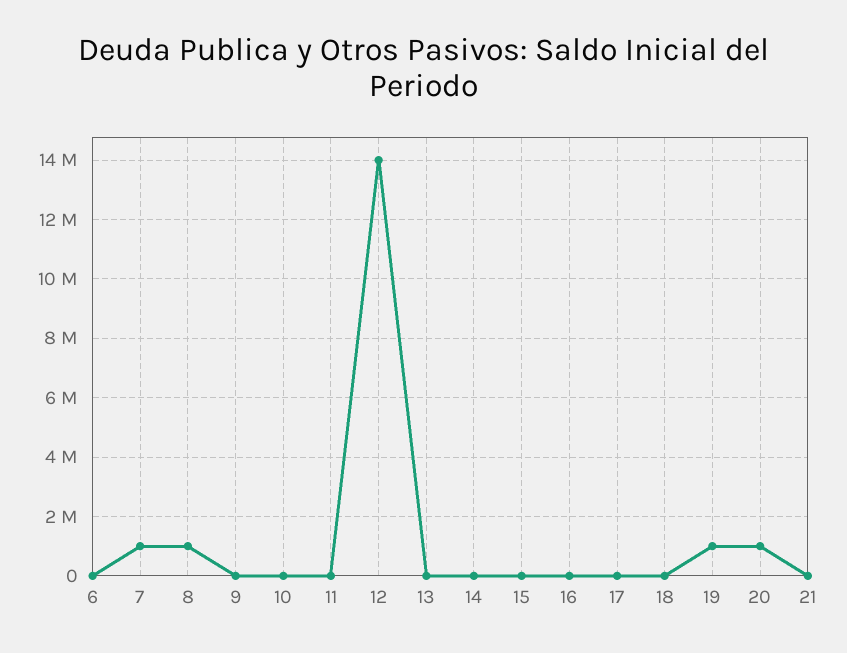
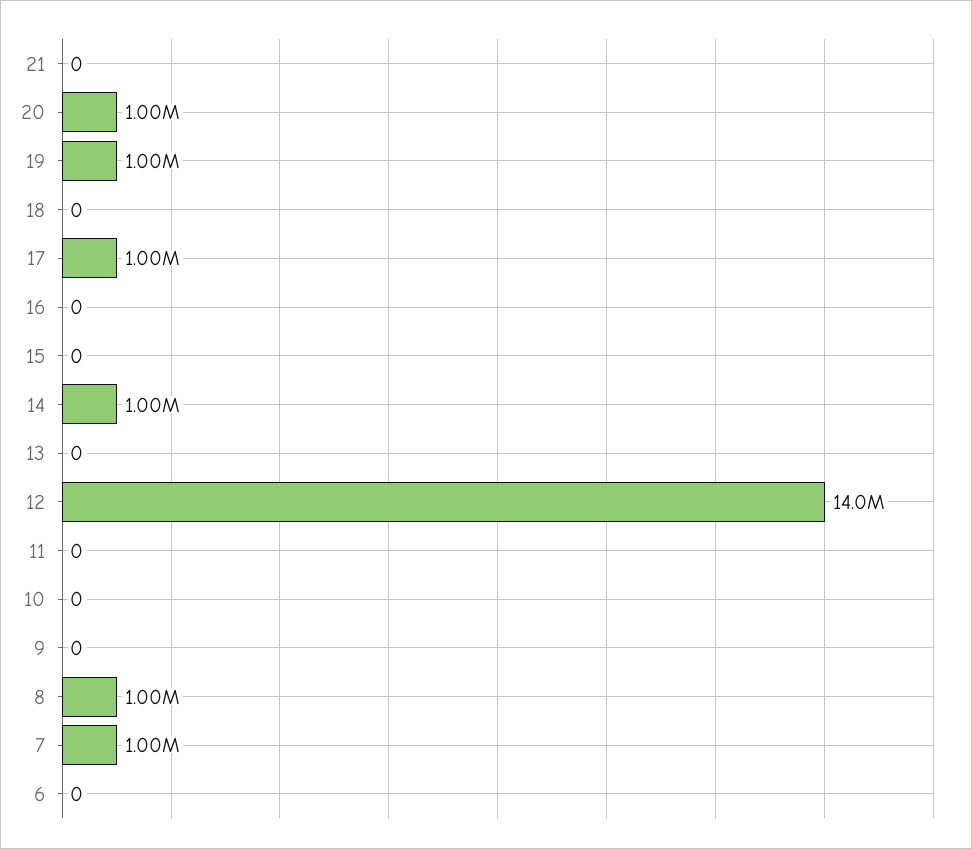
14: 0 -> 1000000
17: 0 -> 1000000

